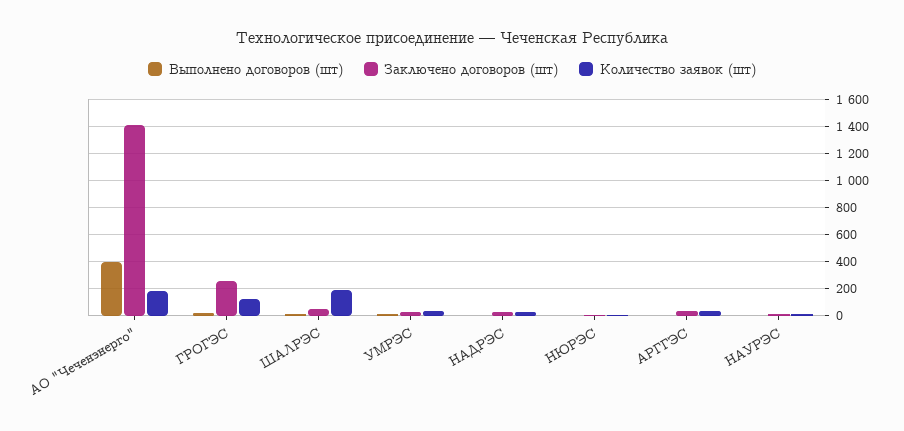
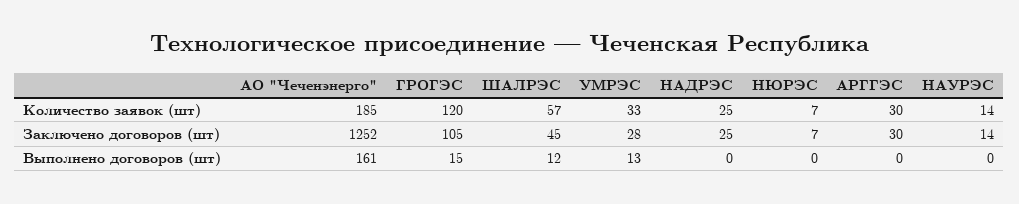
Выполнено договоров (шт), АО "Чеченэнерго": 400 -> 161
Заключено договоров (шт), АО "Чеченэнерго": 1400 -> 1252
Заключено договоров (шт), ГРОГЭС: 250 -> 105
Количество заявок (шт), ШАЛРЭС: 200 -> 57

